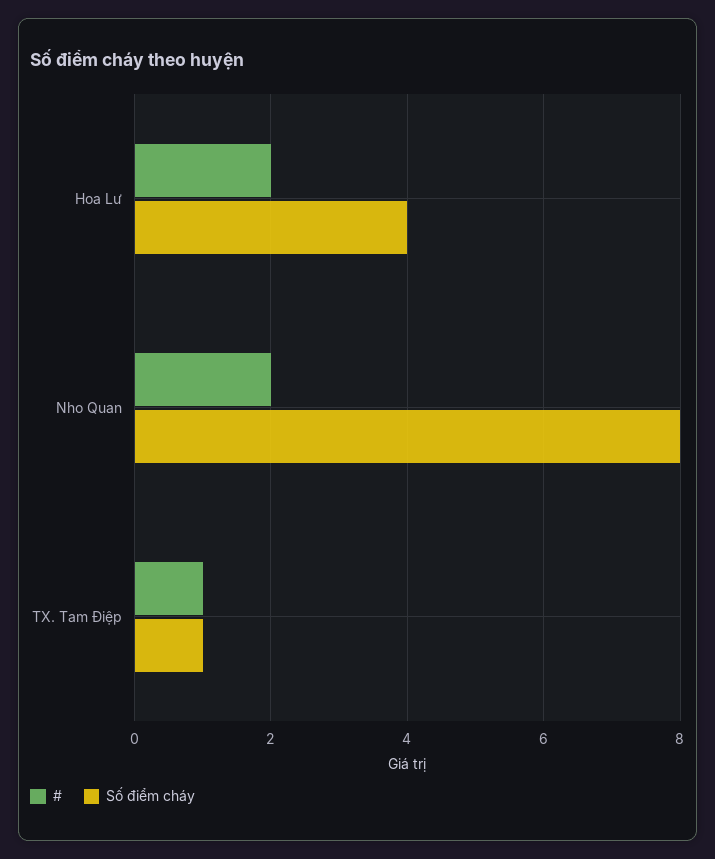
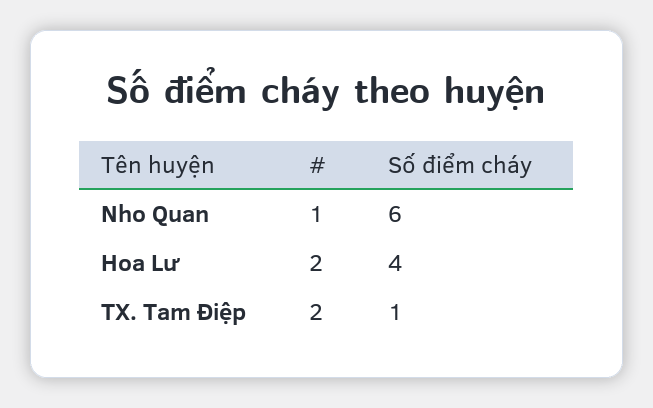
#, Nho Quan: 2 -> 1
Số điểm cháy, Nho Quan: 8 -> 6
#, TX. Tam Điệp: 1 -> 2

